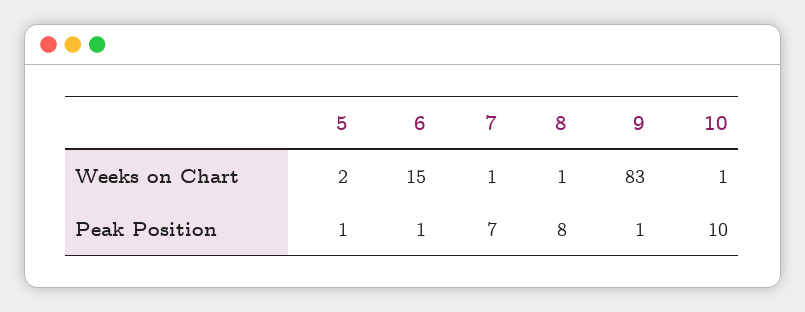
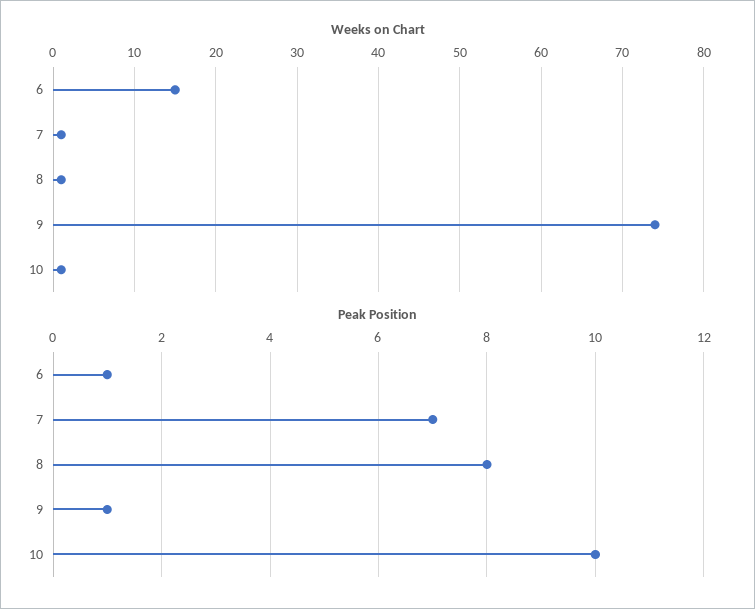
Weeks on Chart, 5: 2 -> none
Weeks on Chart, 9: 83 -> 74
Peak Position, 5: 1 -> none

